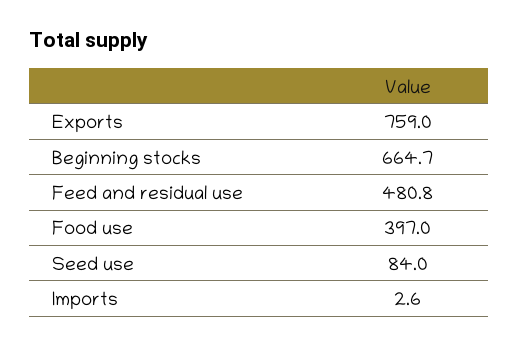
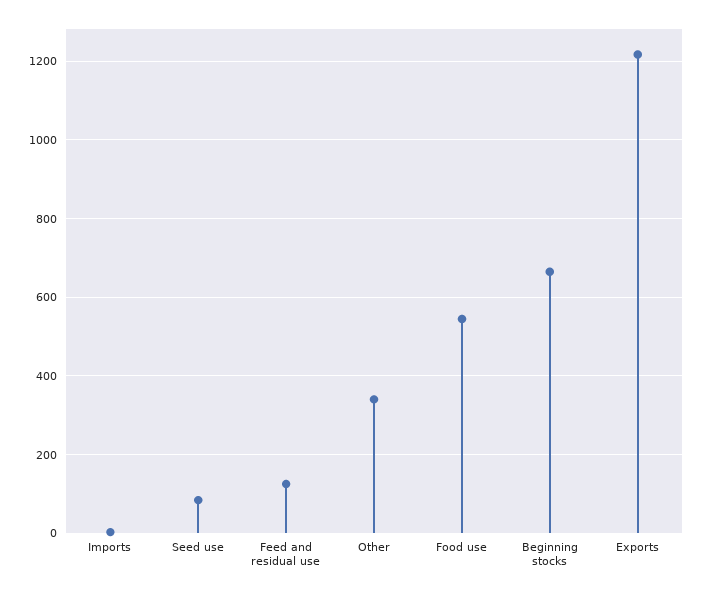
Exports: 759 -> 1220
Feed and residual use: 480.8 -> 120
Food use: 397 -> 540
Other: none -> 340

